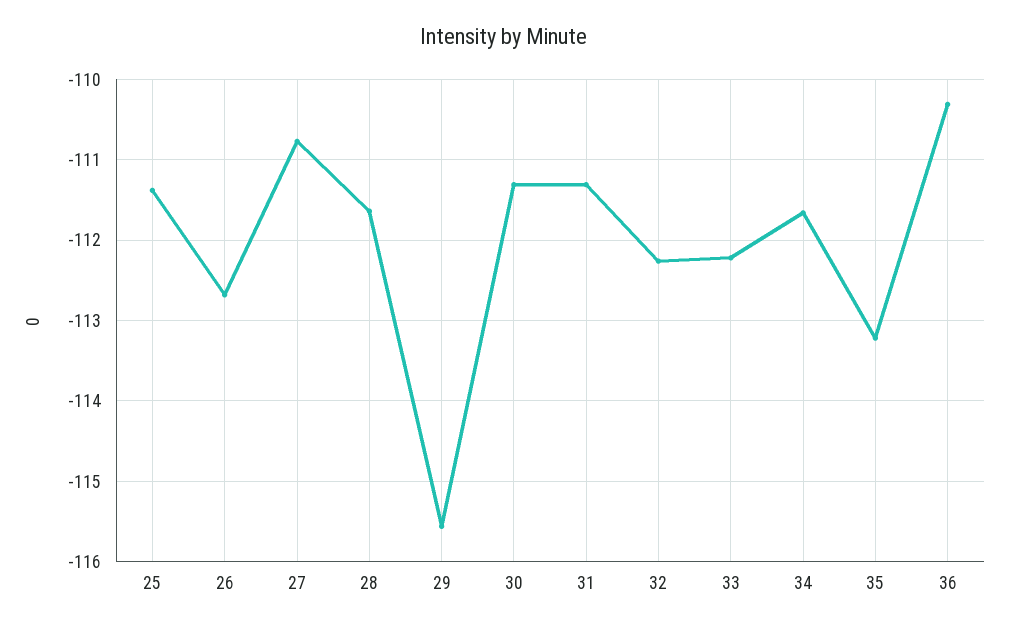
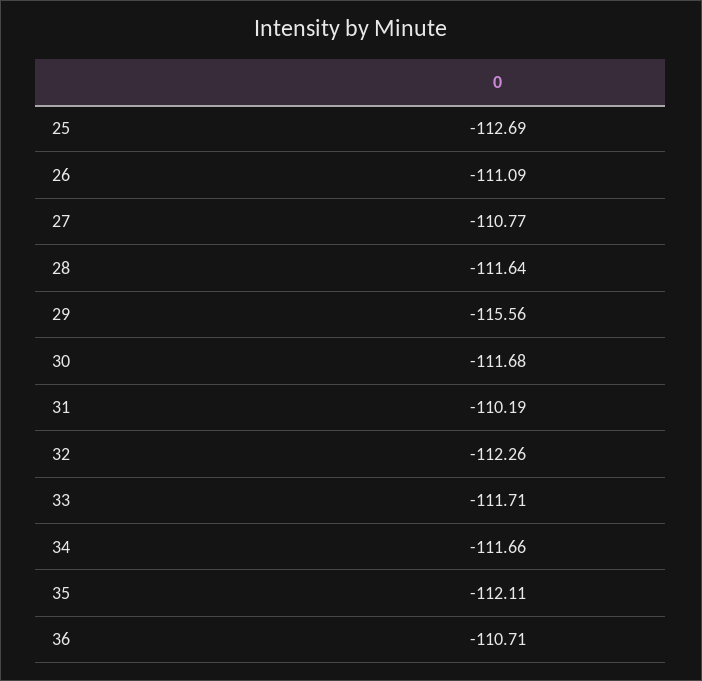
25: -111.4 -> -112.69
26: -112.7 -> -111.09
30: -111.3 -> -111.68
31: -111.3 -> -110.19
33: -112.2 -> -111.71
35: -113.2 -> -112.11
36: -110.3 -> -110.71

